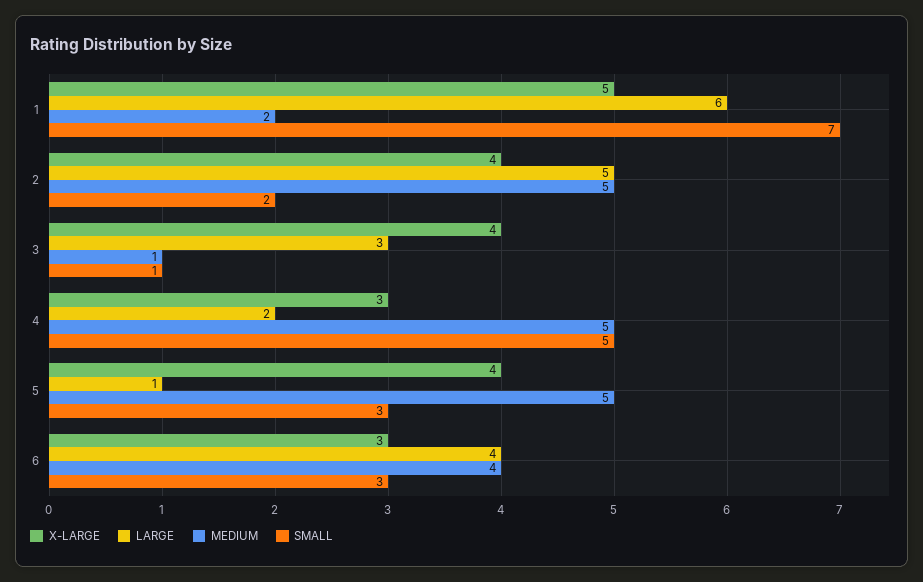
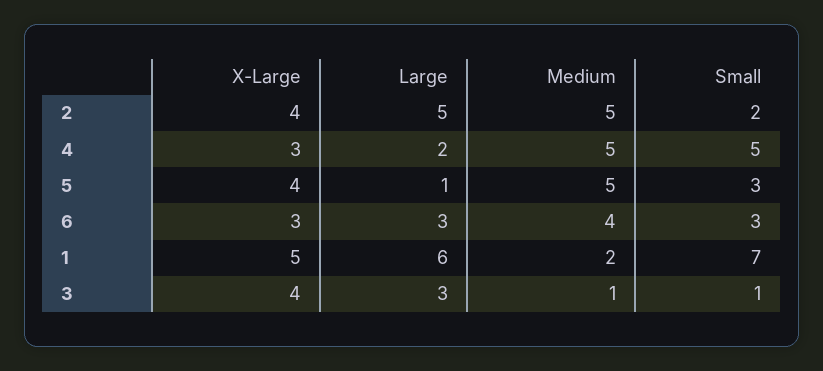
LARGE, 6: 4 -> 3

